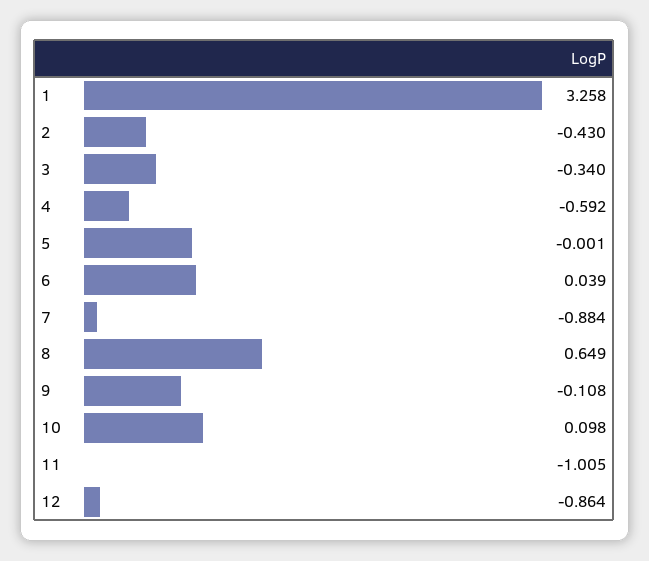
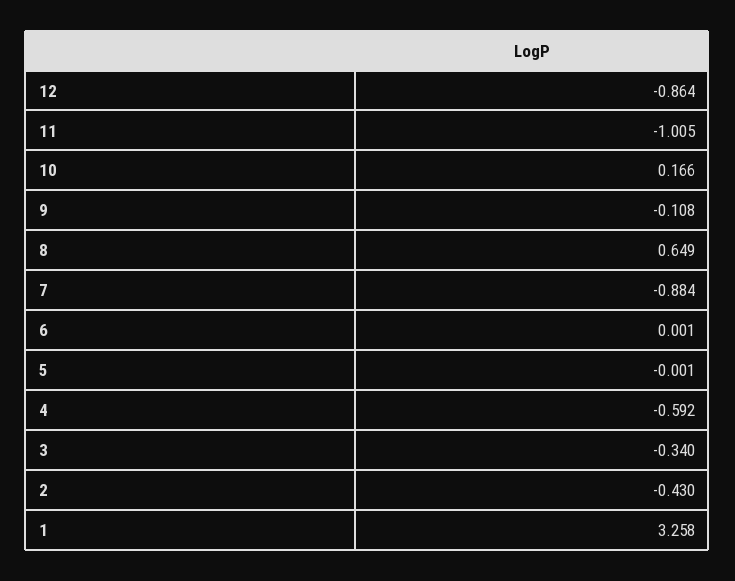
6: 0.039 -> 0.001
10: 0.098 -> 0.166

